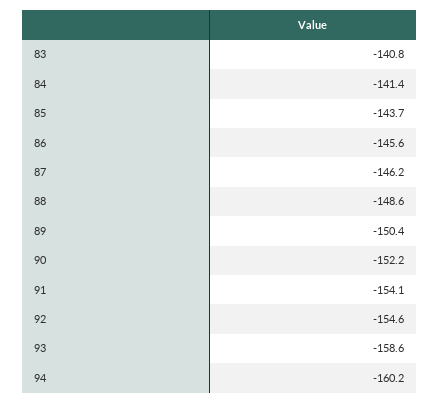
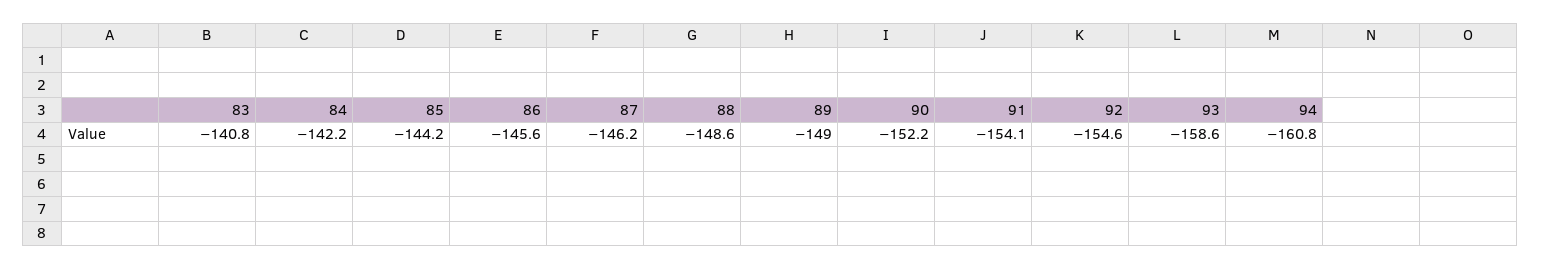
84: -141.4 -> -142.2
85: -143.7 -> -144.2
89: -150.4 -> -149
94: -160.2 -> -160.8

